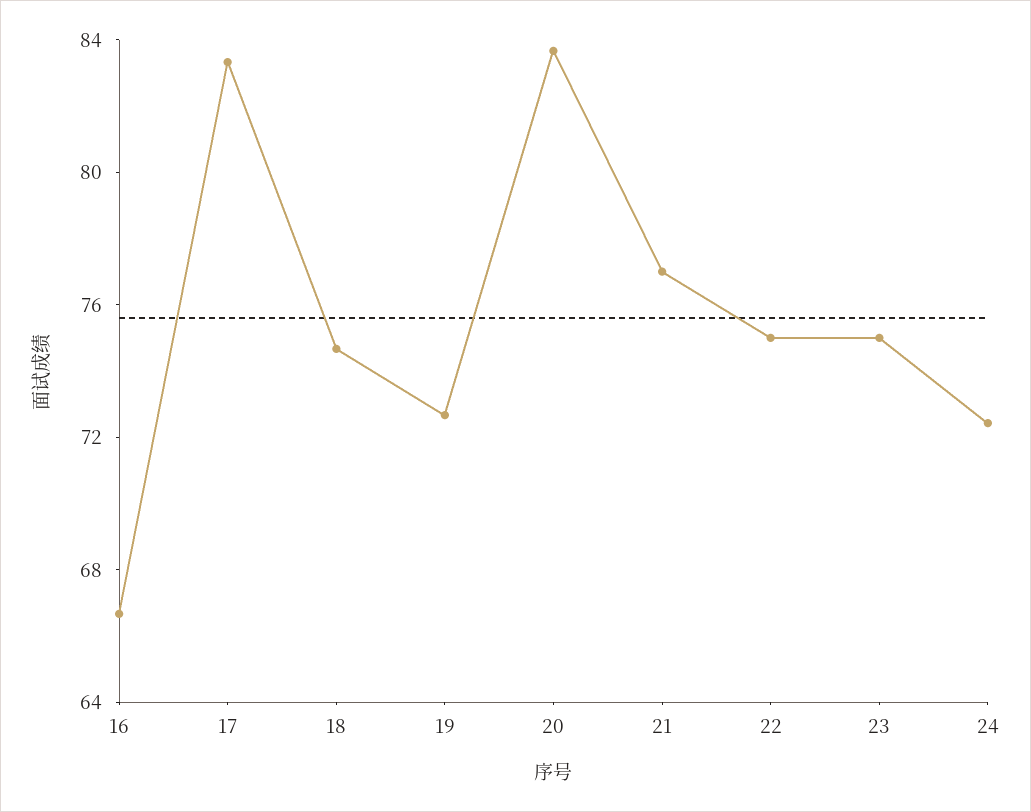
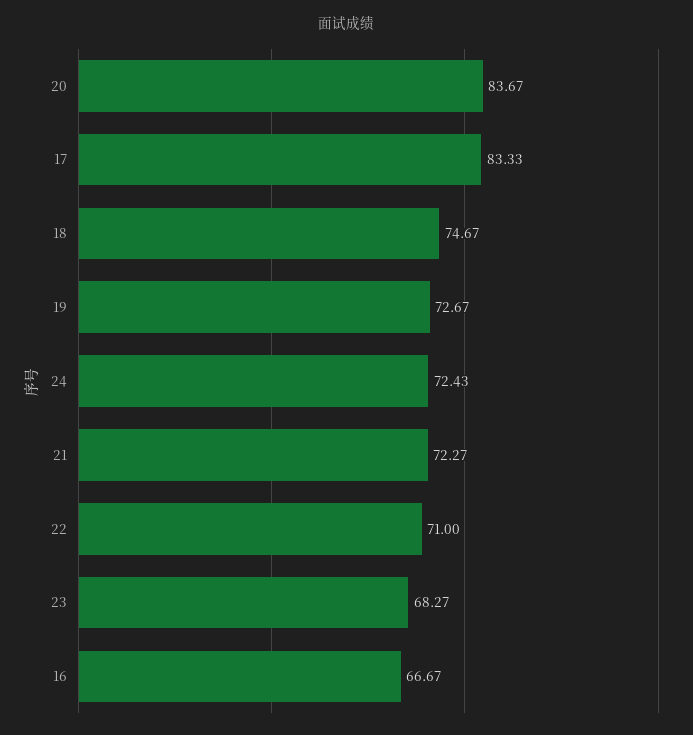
21: 77 -> 72.27
22: 75 -> 71
23: 75 -> 68.27

